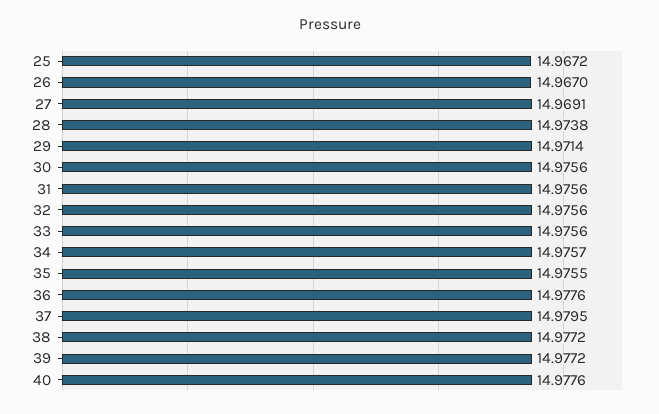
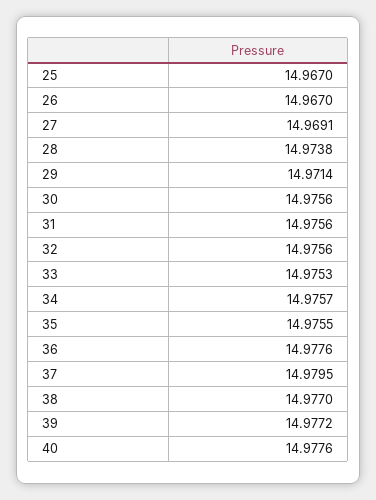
25: 14.9672 -> 14.967
33: 14.9756 -> 14.9753
38: 14.9772 -> 14.977

